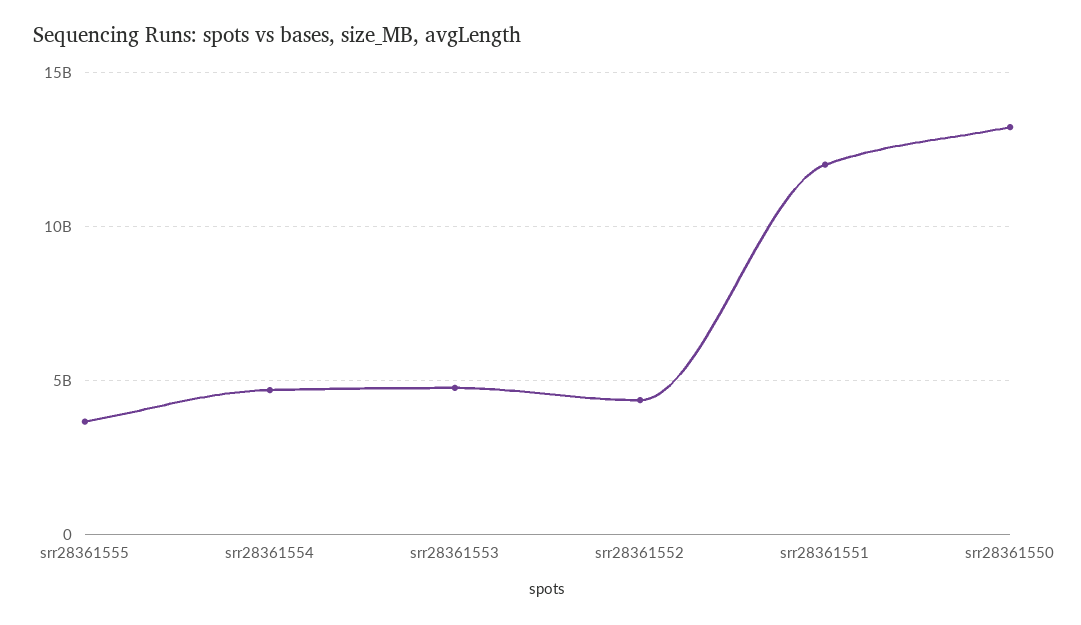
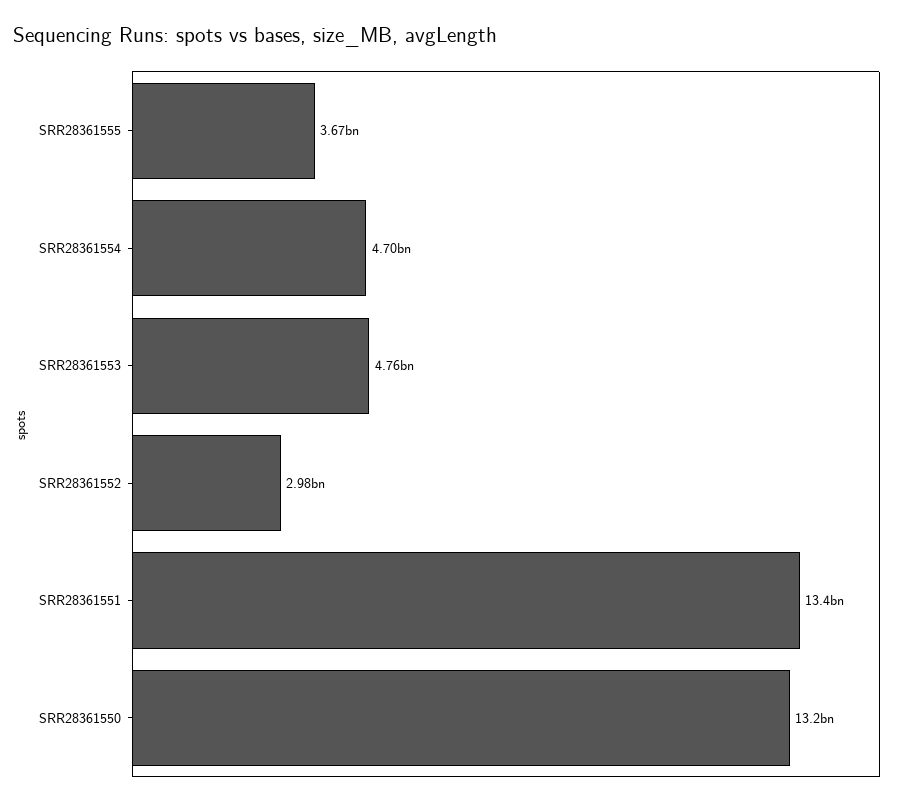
srr28361552: 4500000000 -> 2980000000
srr28361551: 12000000000 -> 13400000000

